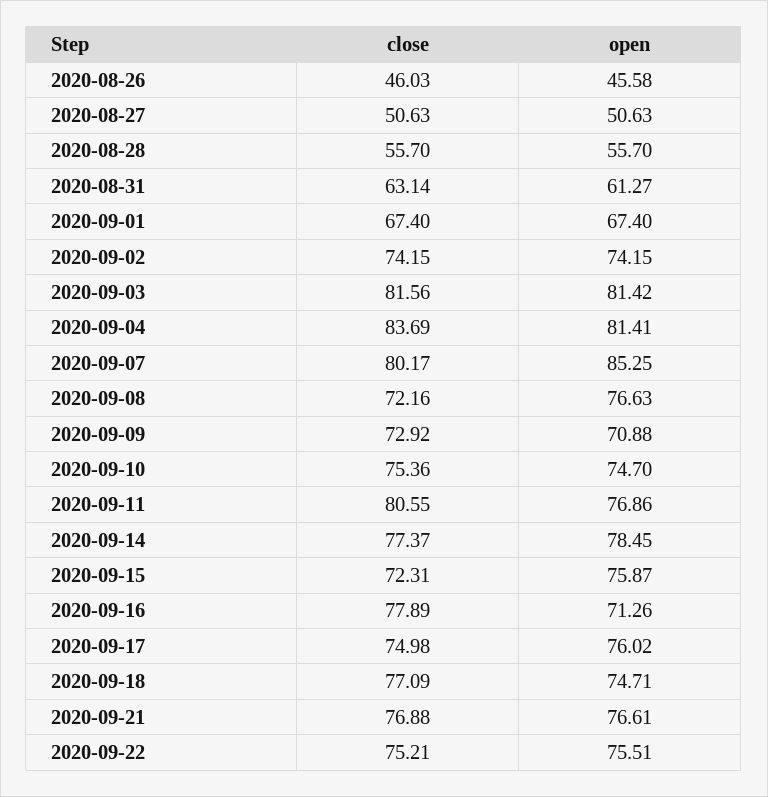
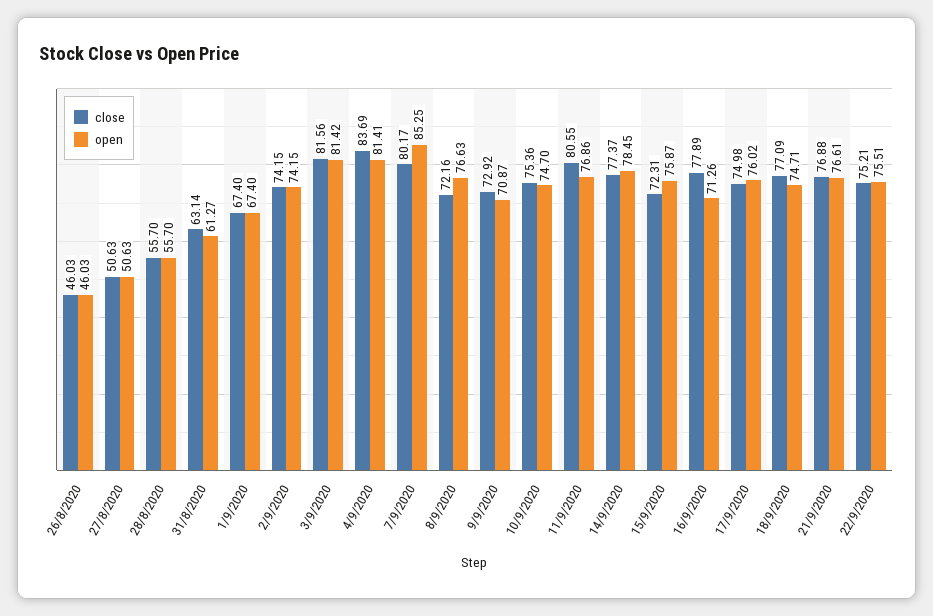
open, 2020-08-26: 45.58 -> 46.03
open, 2020-09-09: 70.88 -> 70.87

